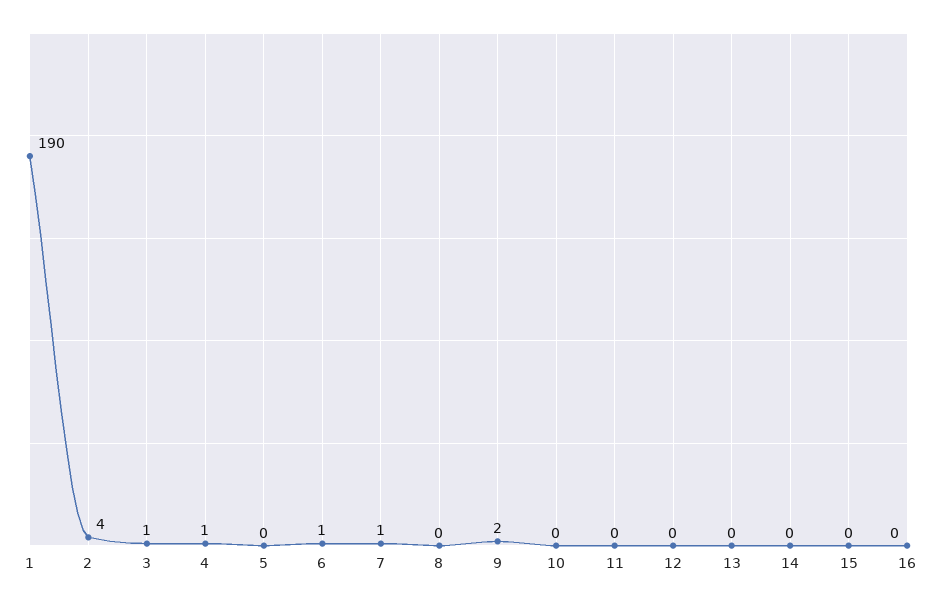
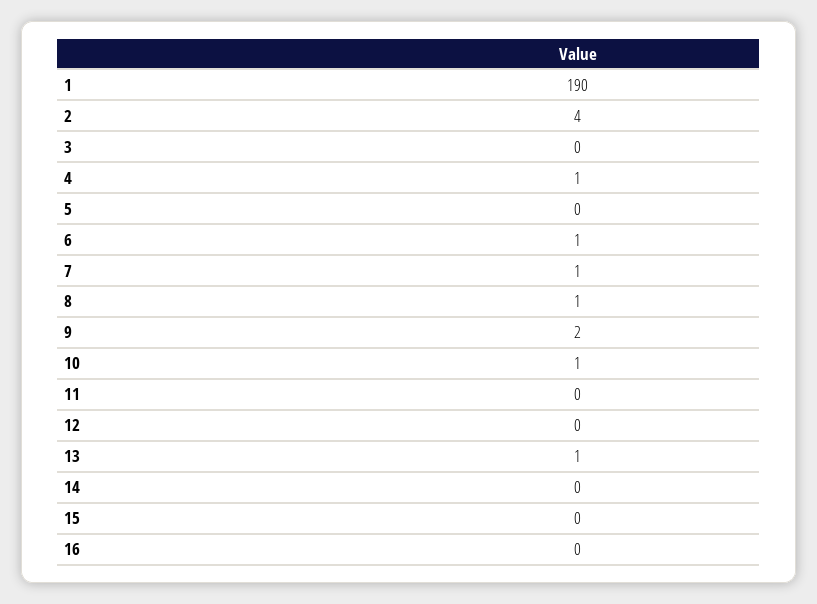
3: 1 -> 0
8: 0 -> 1
10: 0 -> 1
13: 0 -> 1

